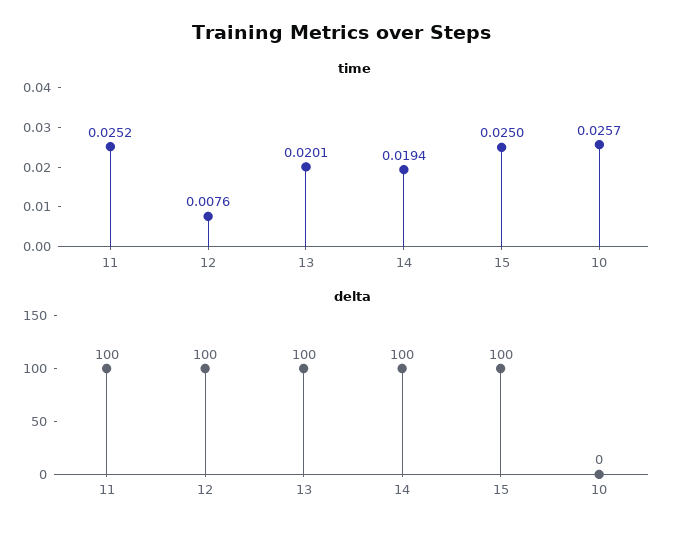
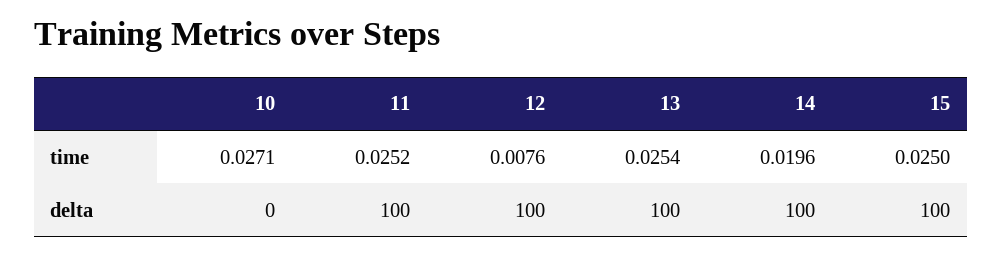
time, 13: 0.0201 -> 0.0254
time, 14: 0.0194 -> 0.0196
time, 10: 0.0257 -> 0.0271

